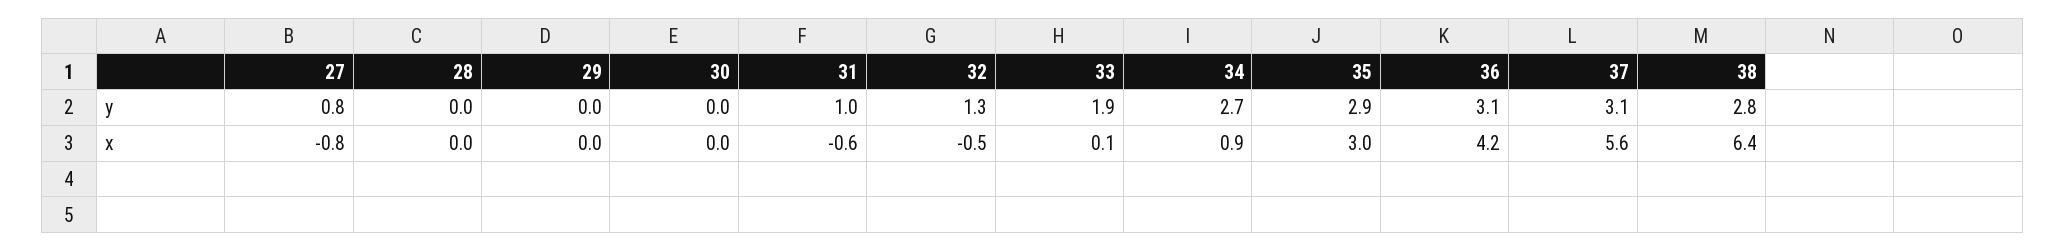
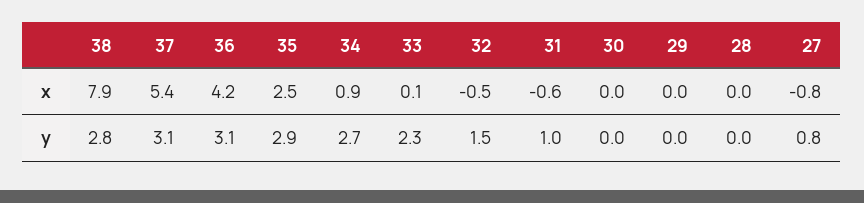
32, y: 1.3 -> 1.5
33, y: 1.9 -> 2.3
35, x: 3 -> 2.5
37, x: 5.6 -> 5.4
38, x: 6.4 -> 7.9

